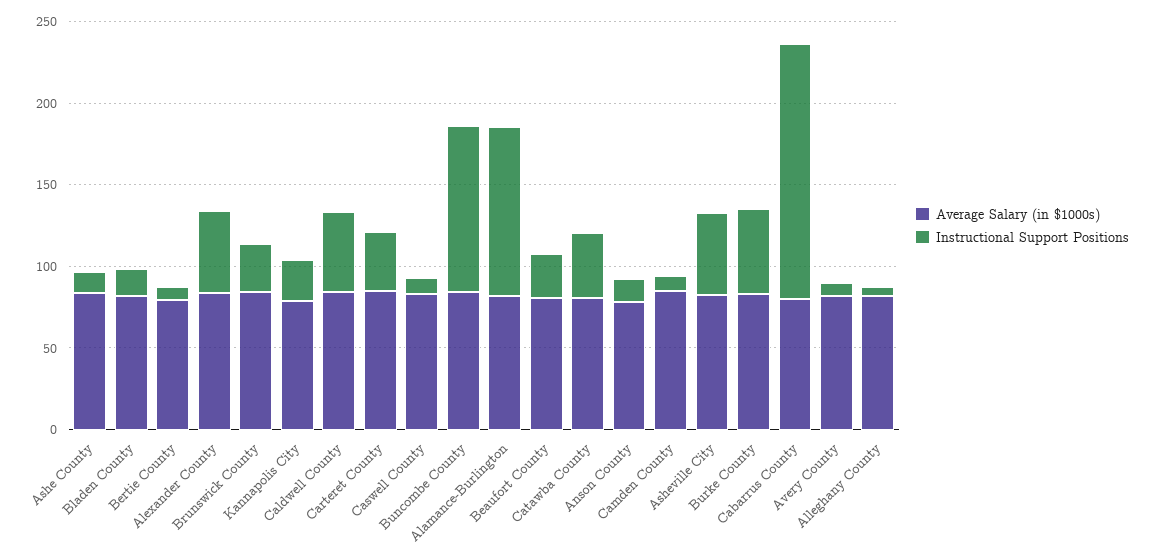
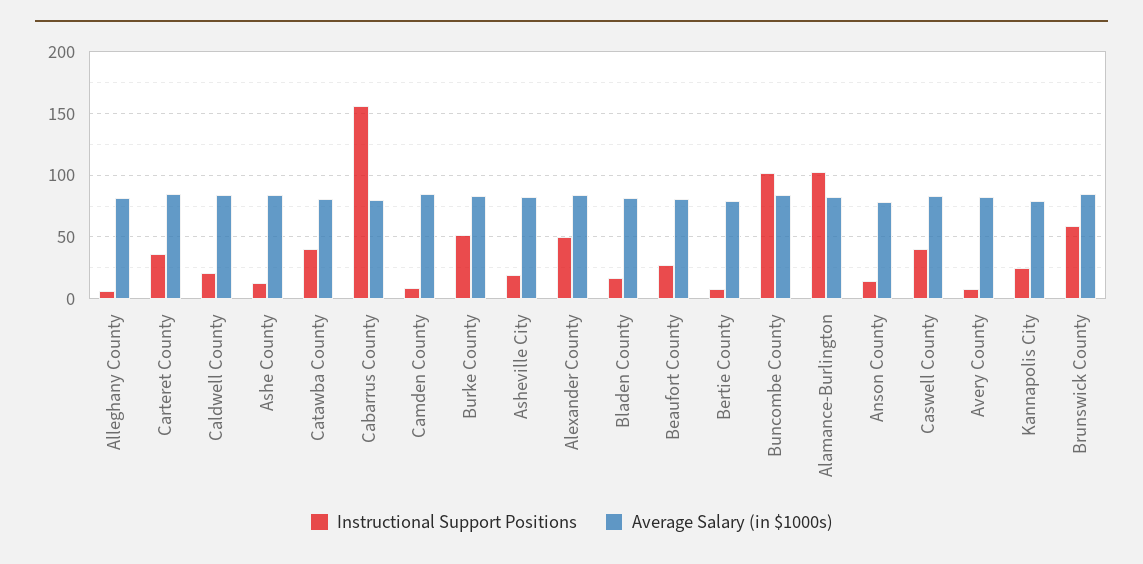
Instructional Support Positions, Brunswick County: 30 -> 60
Instructional Support Positions, Caldwell County: 50 -> 20
Instructional Support Positions, Caswell County: 10 -> 40
Instructional Support Positions, Asheville City: 50 -> 20

